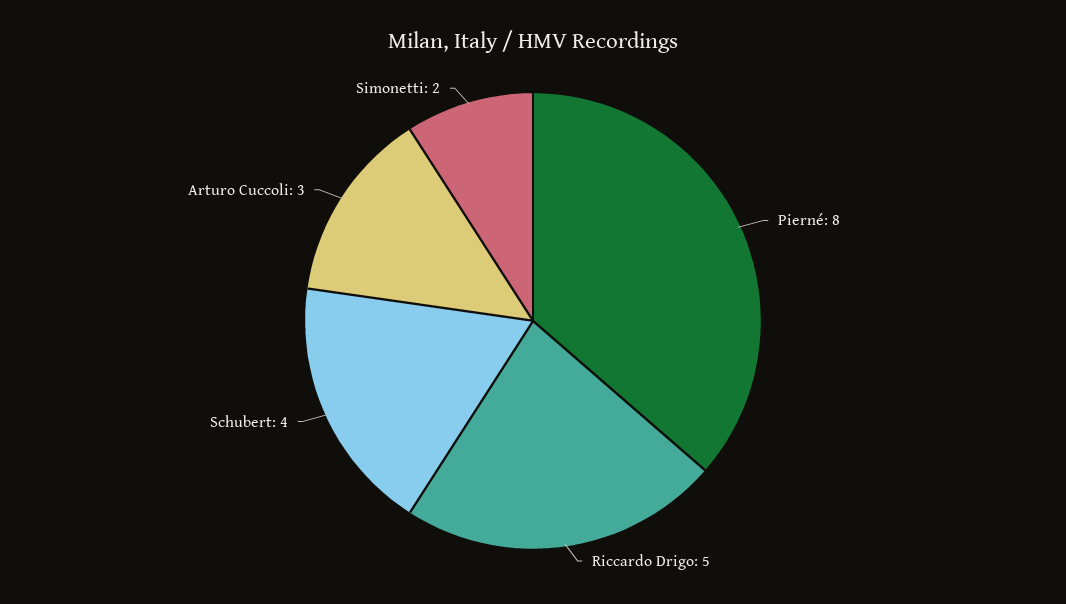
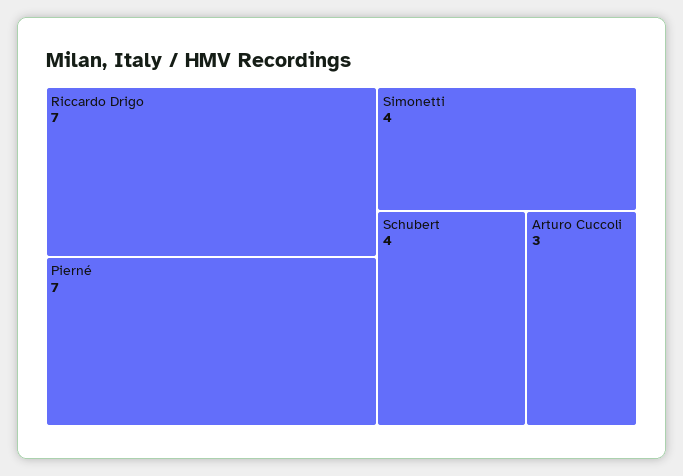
Pierné: 8 -> 7
Riccardo Drigo: 5 -> 7
Simonetti: 2 -> 4

